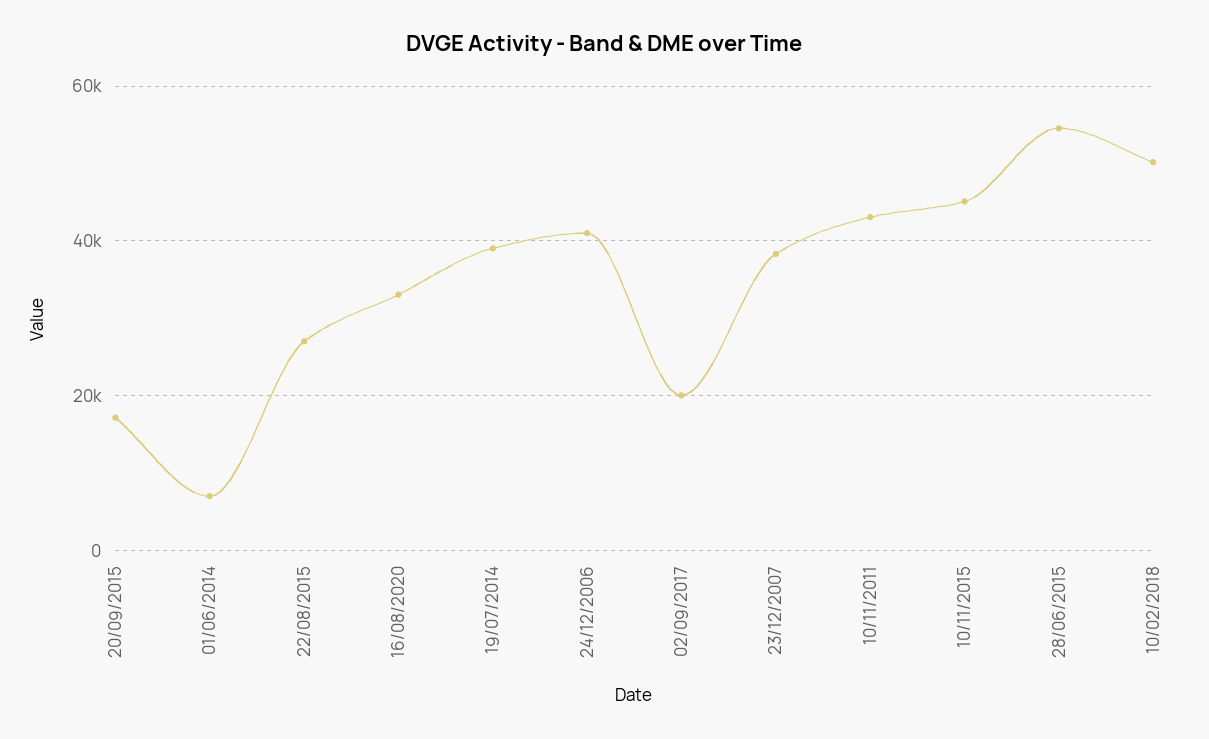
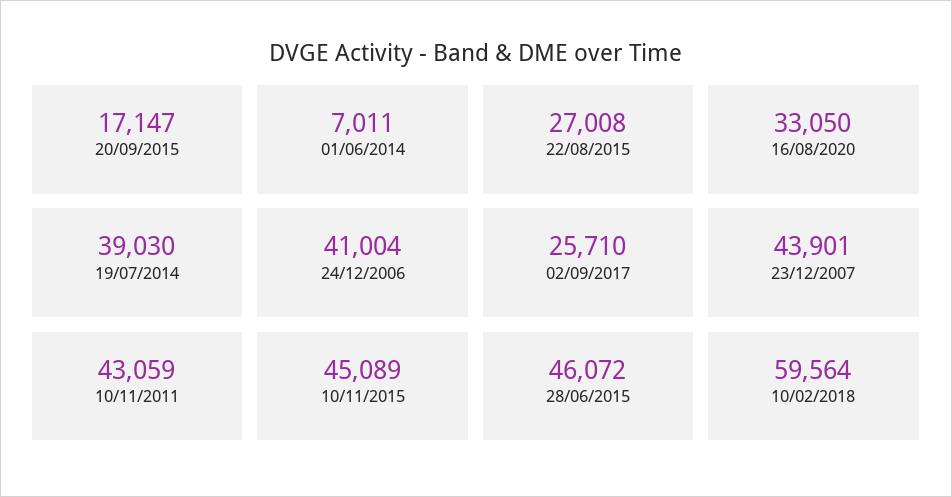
02/09/2017: 20000 -> 25710
23/12/2007: 38000 -> 43901
28/06/2015: 54000 -> 46072
10/02/2018: 50000 -> 59564

